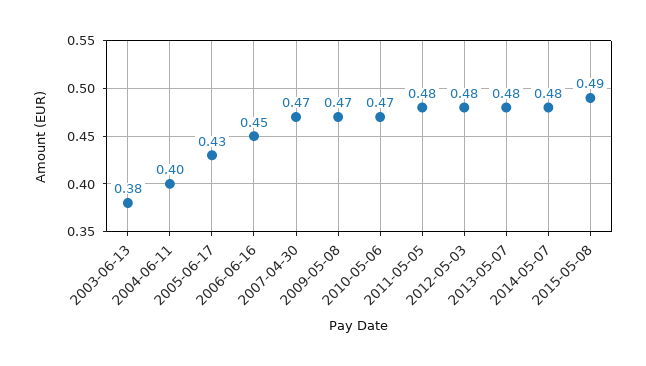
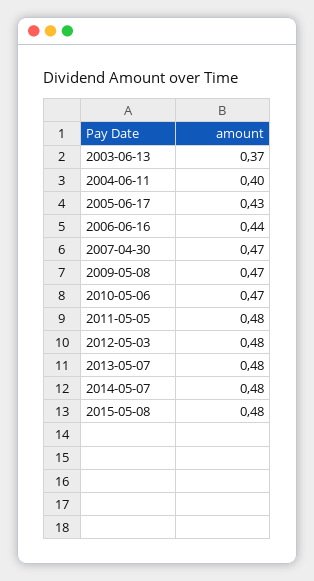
2003-06-13: 0.38 -> 0.37
2006-06-16: 0.45 -> 0.44
2015-05-08: 0.49 -> 0.48

